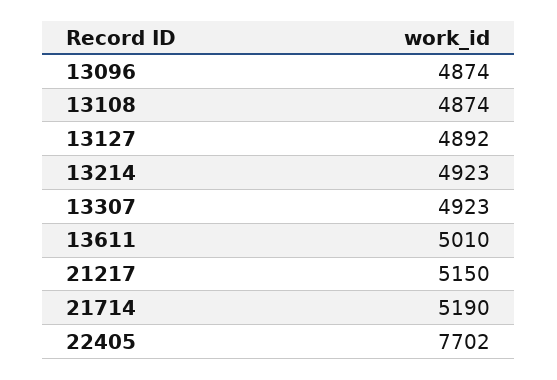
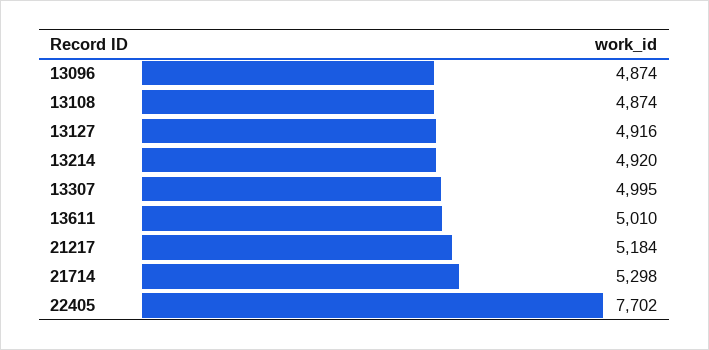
13127: 4892 -> 4916
13214: 4923 -> 4920
13307: 4923 -> 4995
21217: 5150 -> 5184
21714: 5190 -> 5298

